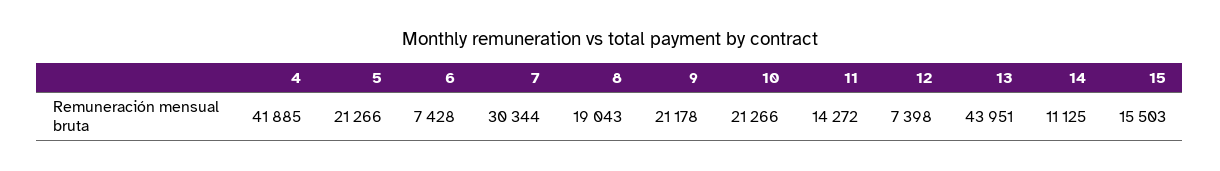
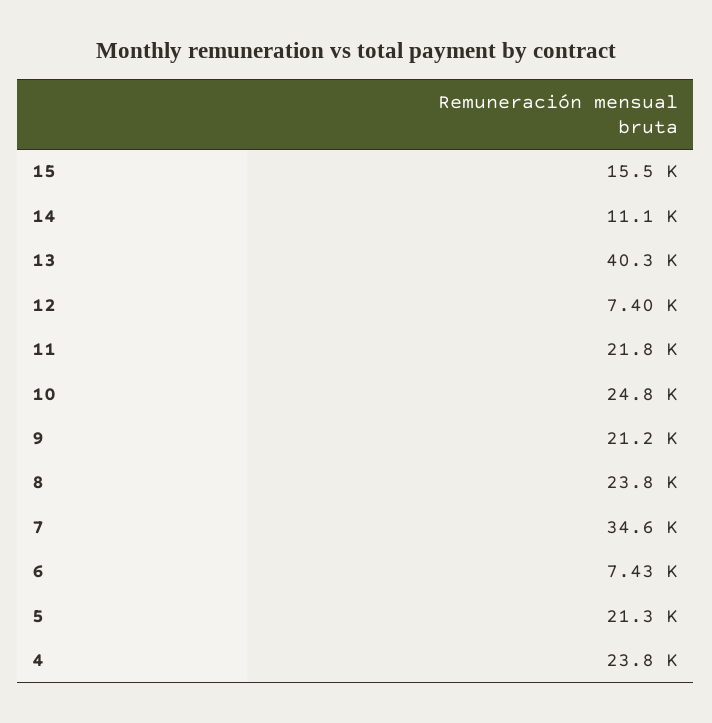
4: 41885 -> 23800
7: 30344 -> 34600
8: 19043 -> 23800
10: 21266 -> 24800
11: 14272 -> 21800
13: 43951 -> 40300

